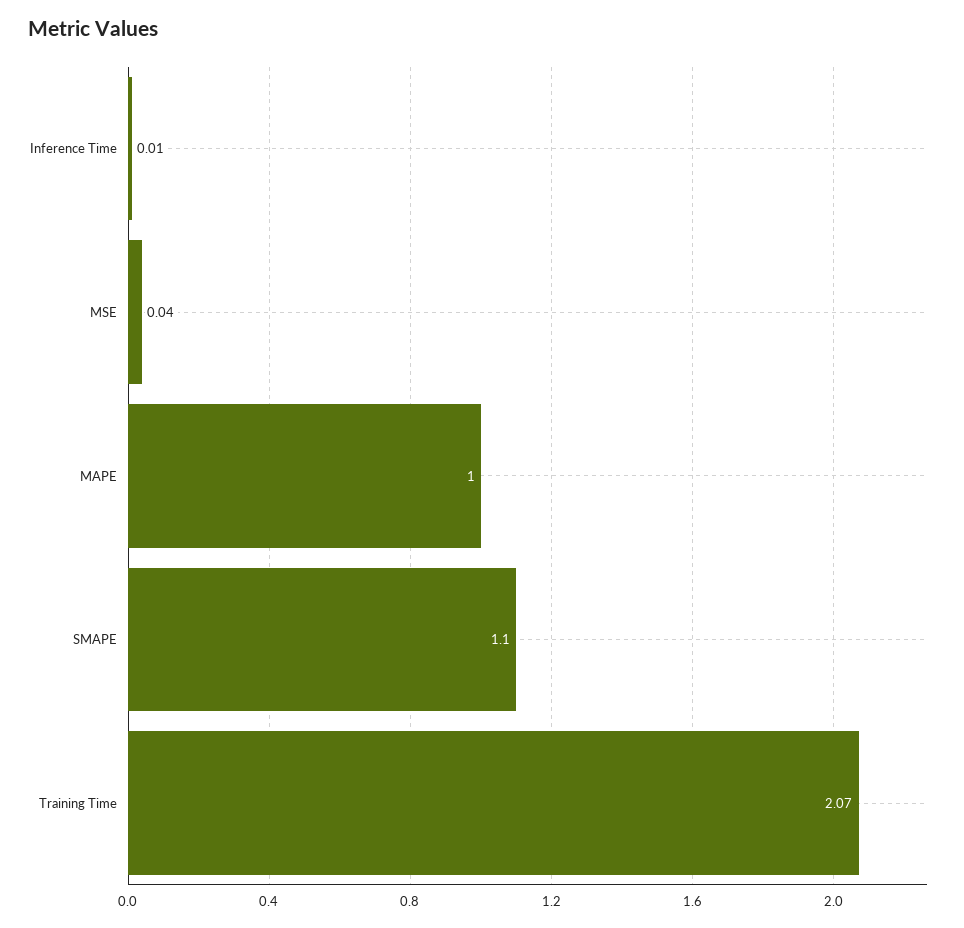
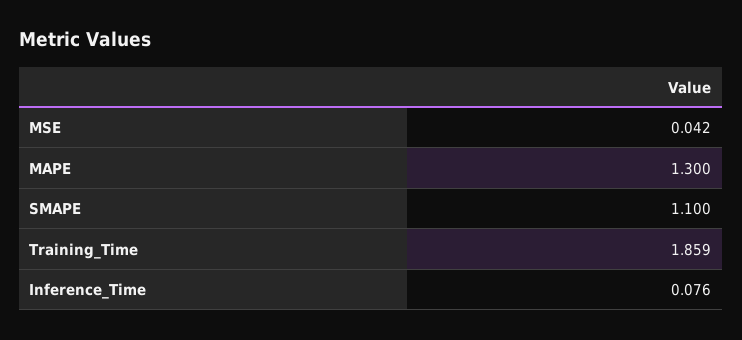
Inference Time: 0.01 -> 0.076
MAPE: 1 -> 1.3
Training Time: 2.07 -> 1.859

